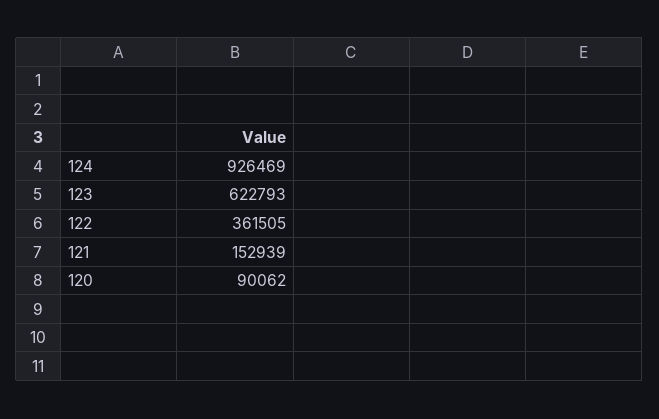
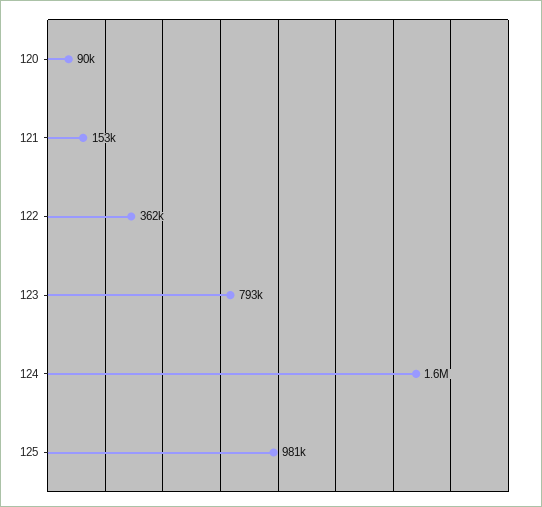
124: 926469 -> 1600000
123: 622793 -> 793000
125: none -> 981000

